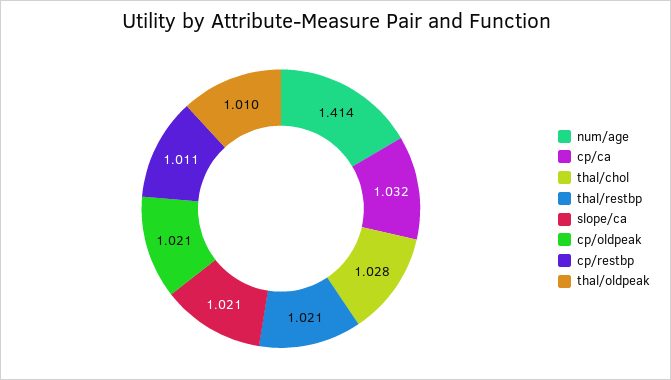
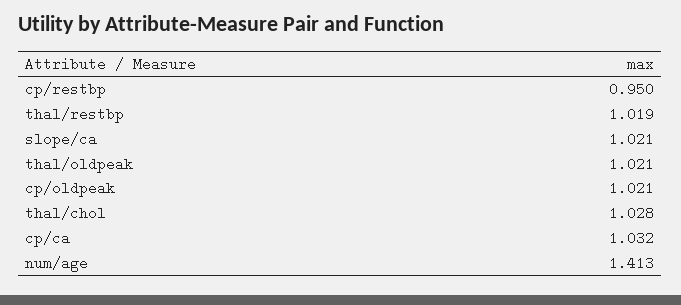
num/age: 1.414 -> 1.413
thal/restbp: 1.021 -> 1.019
cp/restbp: 1.011 -> 0.95
thal/oldpeak: 1.01 -> 1.021

